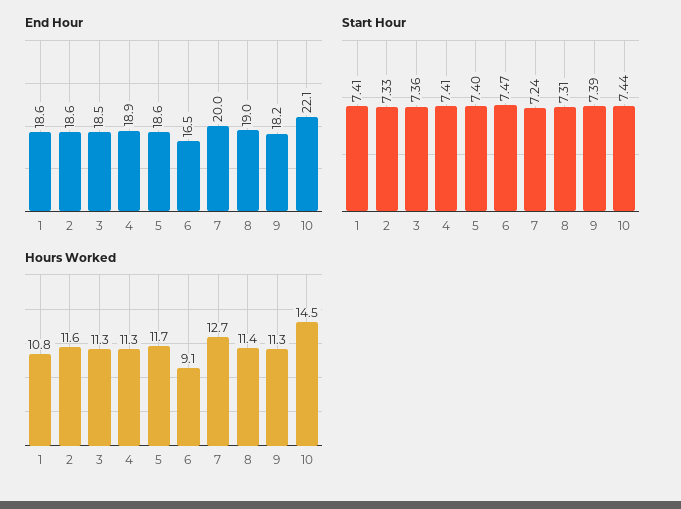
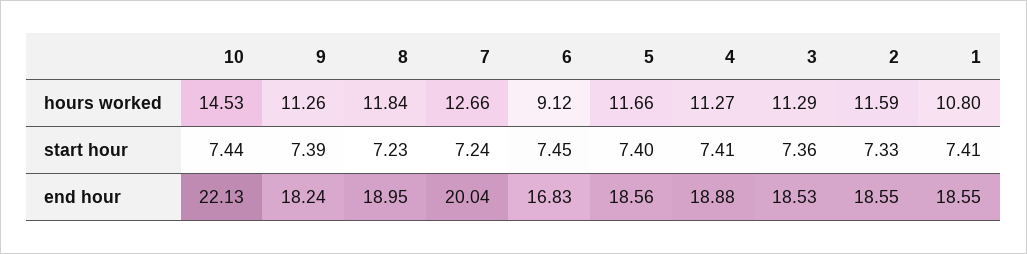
End Hour, 6: 16.5 -> 16.83
Start Hour, 6: 7.47 -> 7.45
Start Hour, 8: 7.31 -> 7.23
Hours Worked, 8: 11.4 -> 11.84

